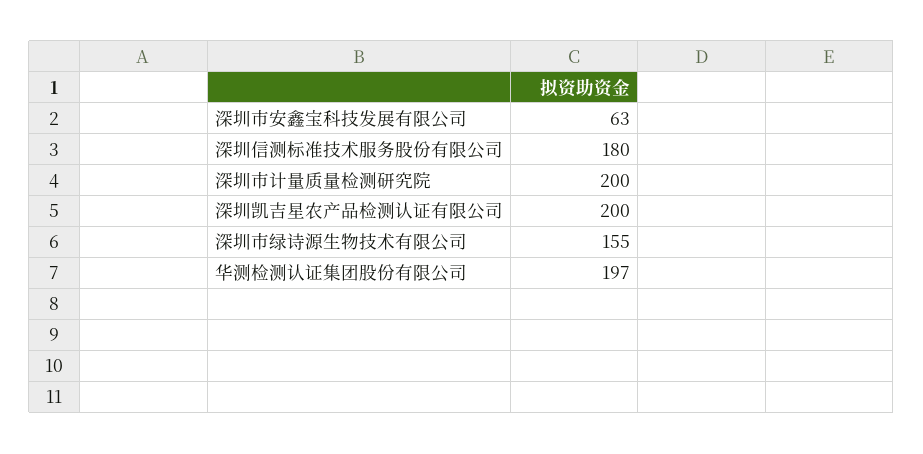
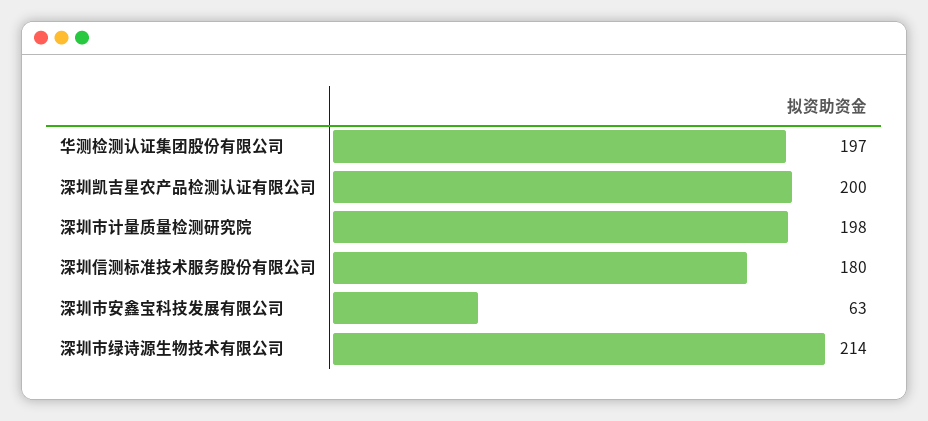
深圳市计量质量检测研究院: 200 -> 198
深圳市绿诗源生物技术有限公司: 155 -> 214

